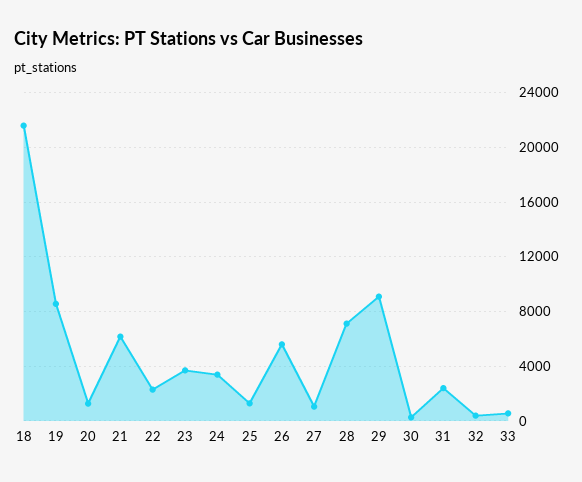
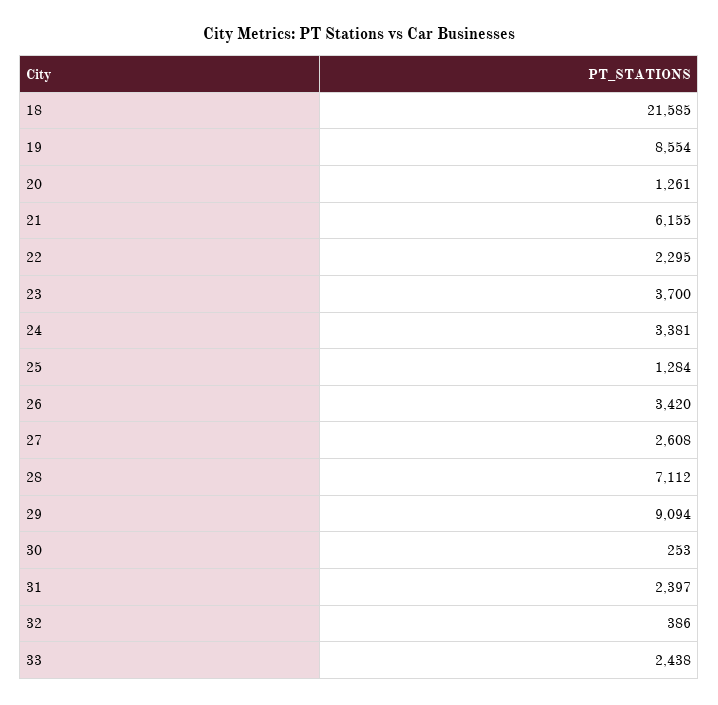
26: 5500 -> 3420
27: 1000 -> 2608
33: 500 -> 2438

